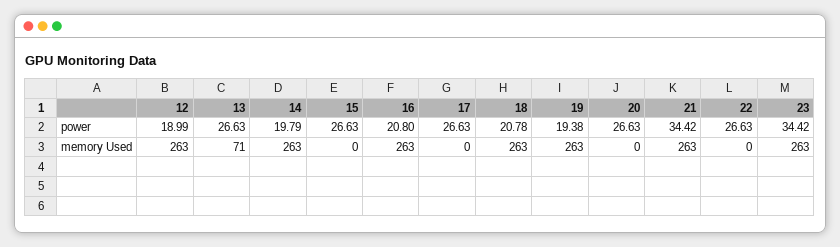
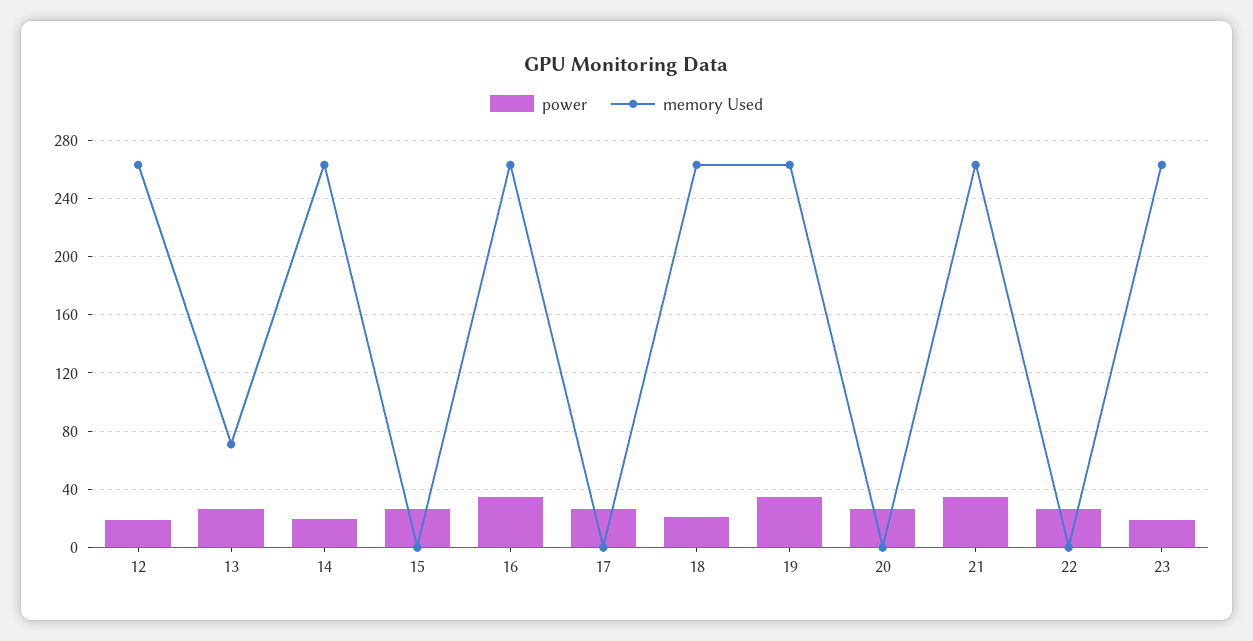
power, 16: 20.8 -> 35
power, 19: 19.38 -> 35
power, 23: 34.42 -> 20

